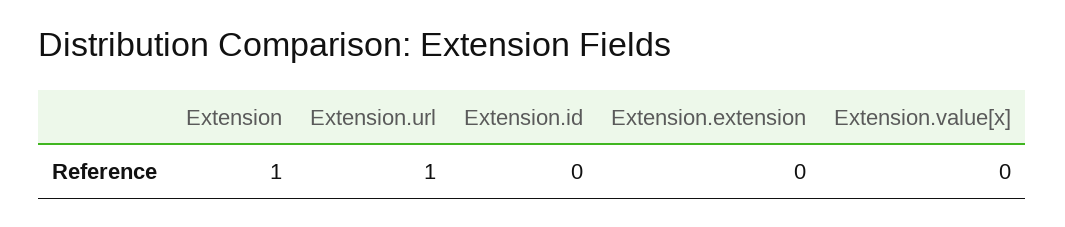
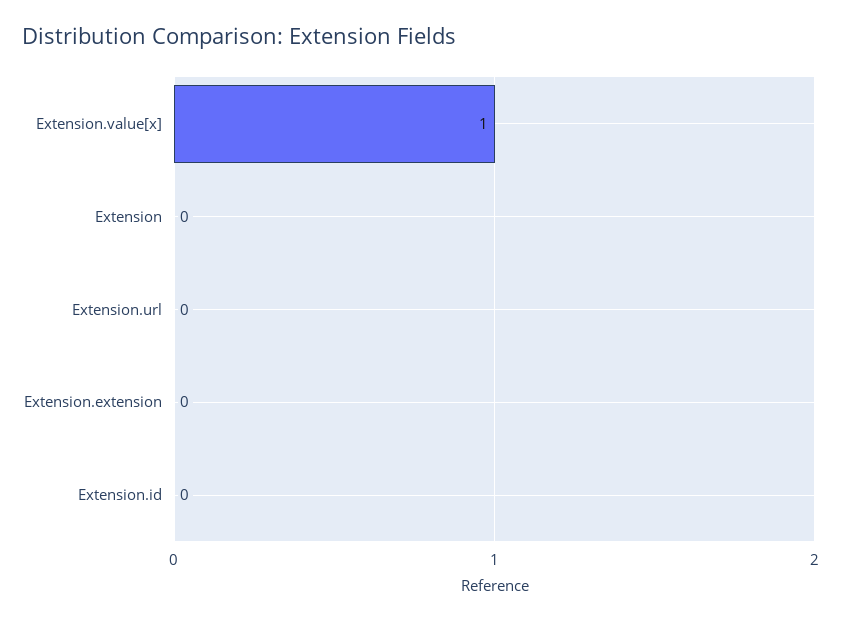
Extension: 1 -> 0
Extension.url: 1 -> 0
Extension.value[x]: 0 -> 1

